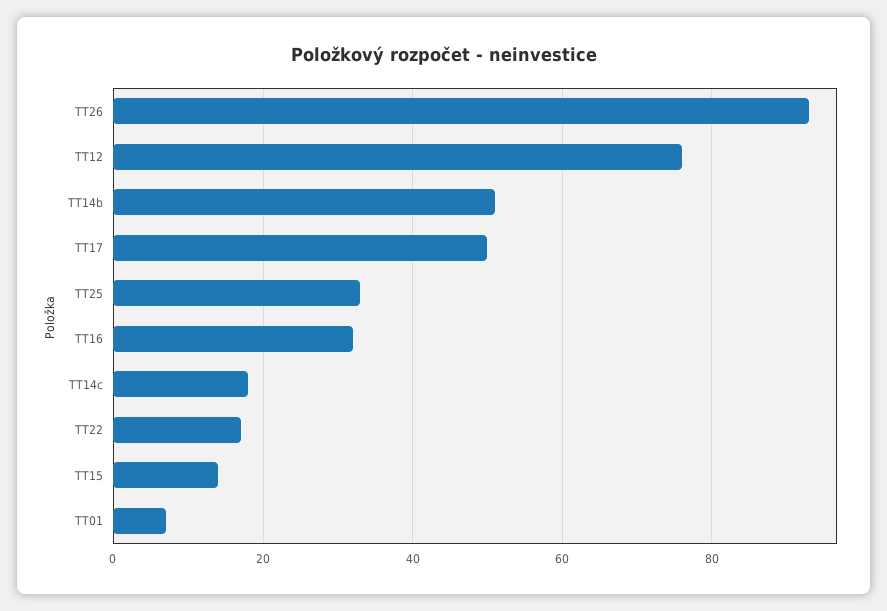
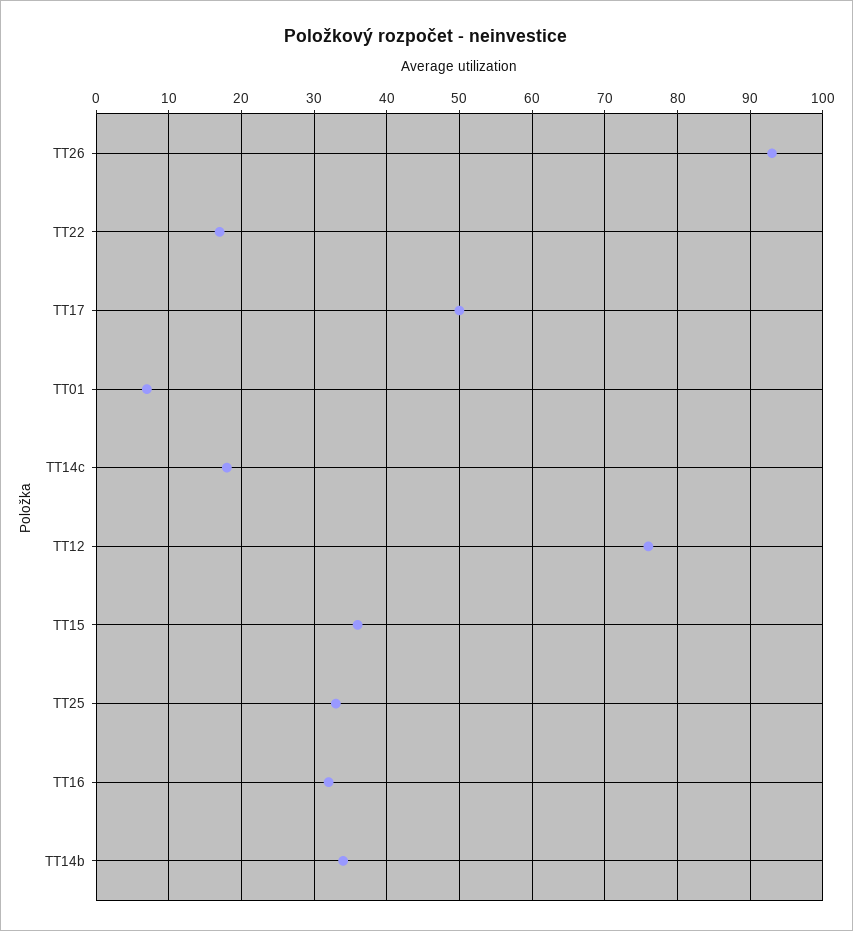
TT14b: 50 -> 34
TT15: 15 -> 36

